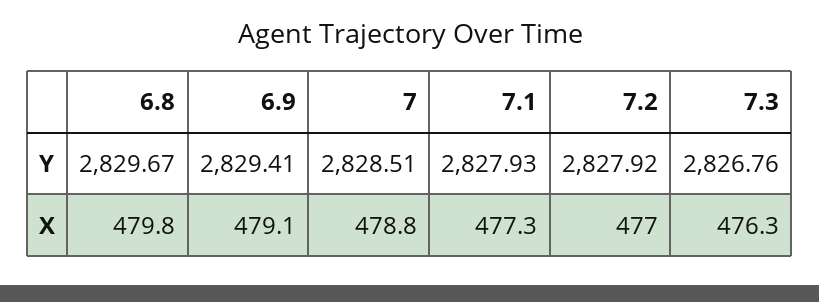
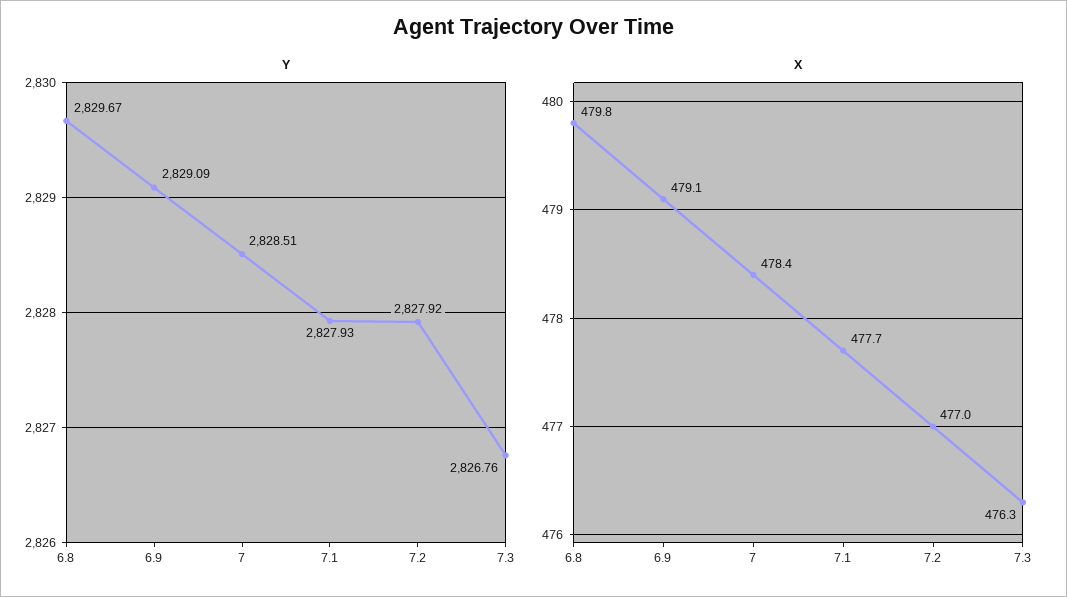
Y, 6.9: 2829.41 -> 2829.09
X, 7: 478.8 -> 478.4
X, 7.1: 477.3 -> 477.7

